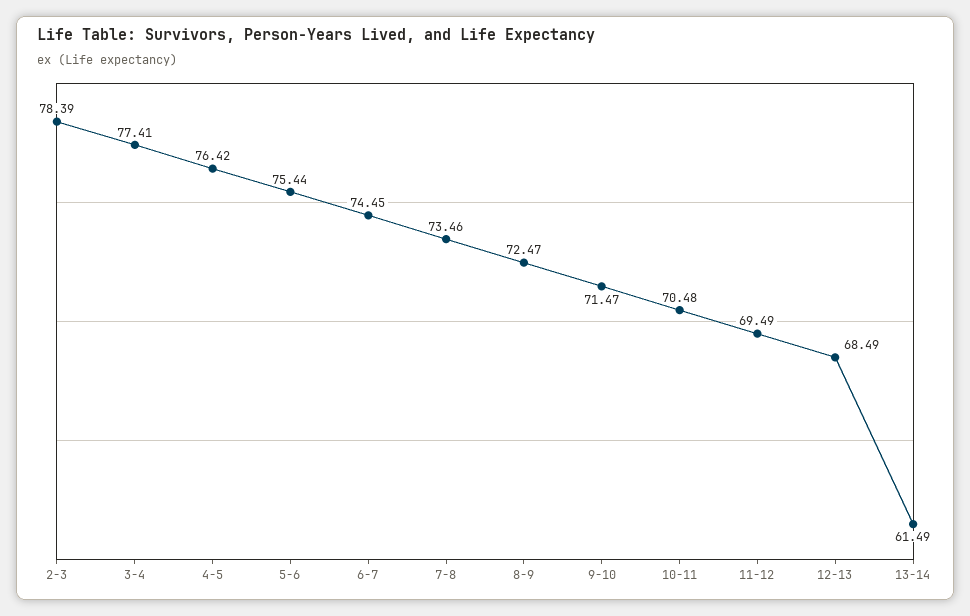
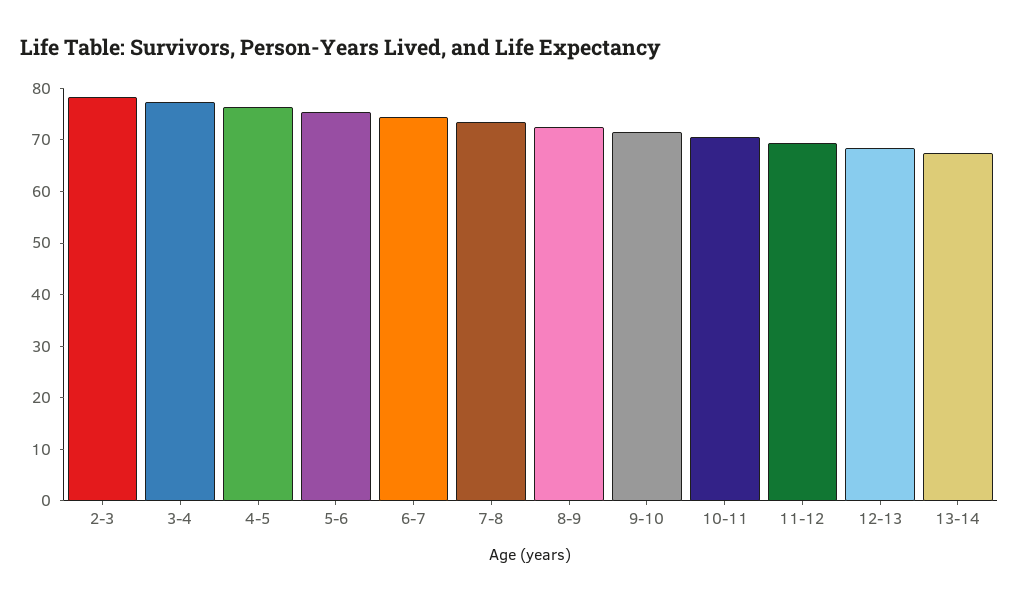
13-14: 61.49 -> 68

